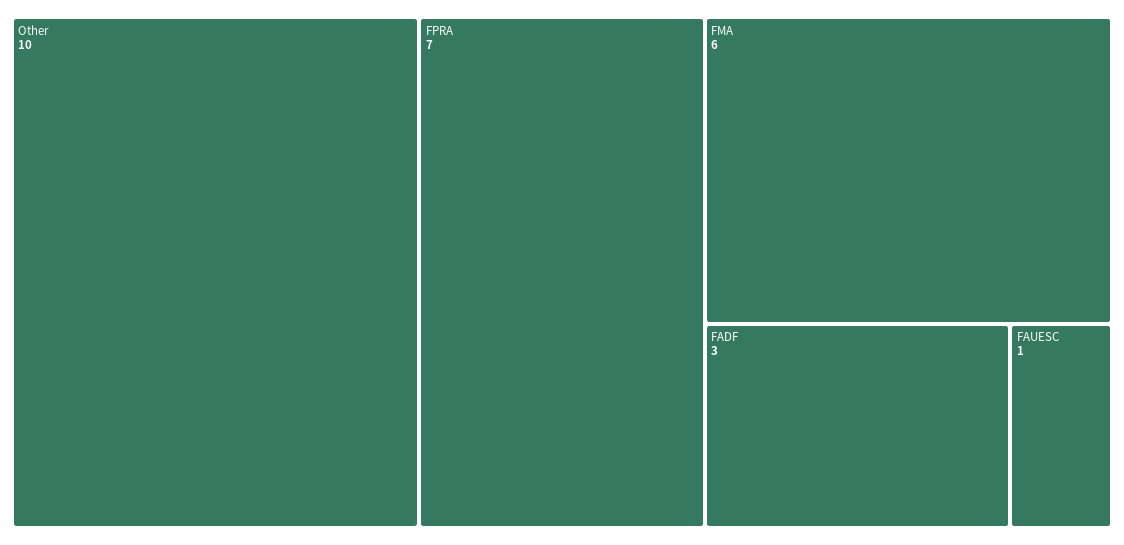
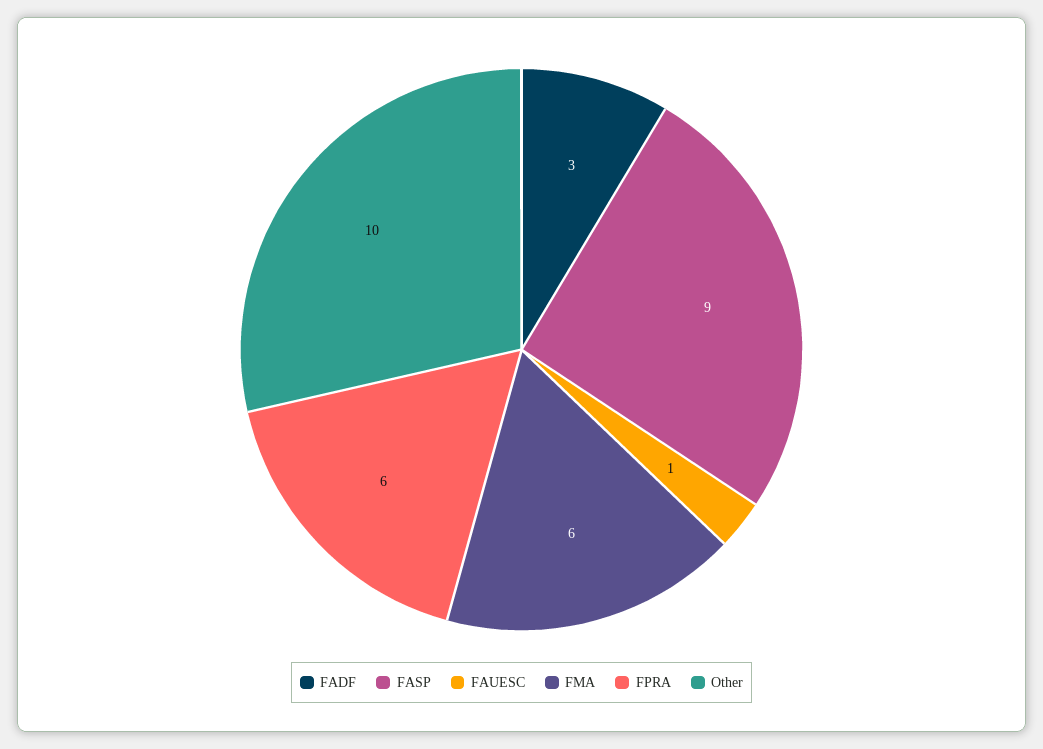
FPRA: 7 -> 6
FASP: none -> 9

